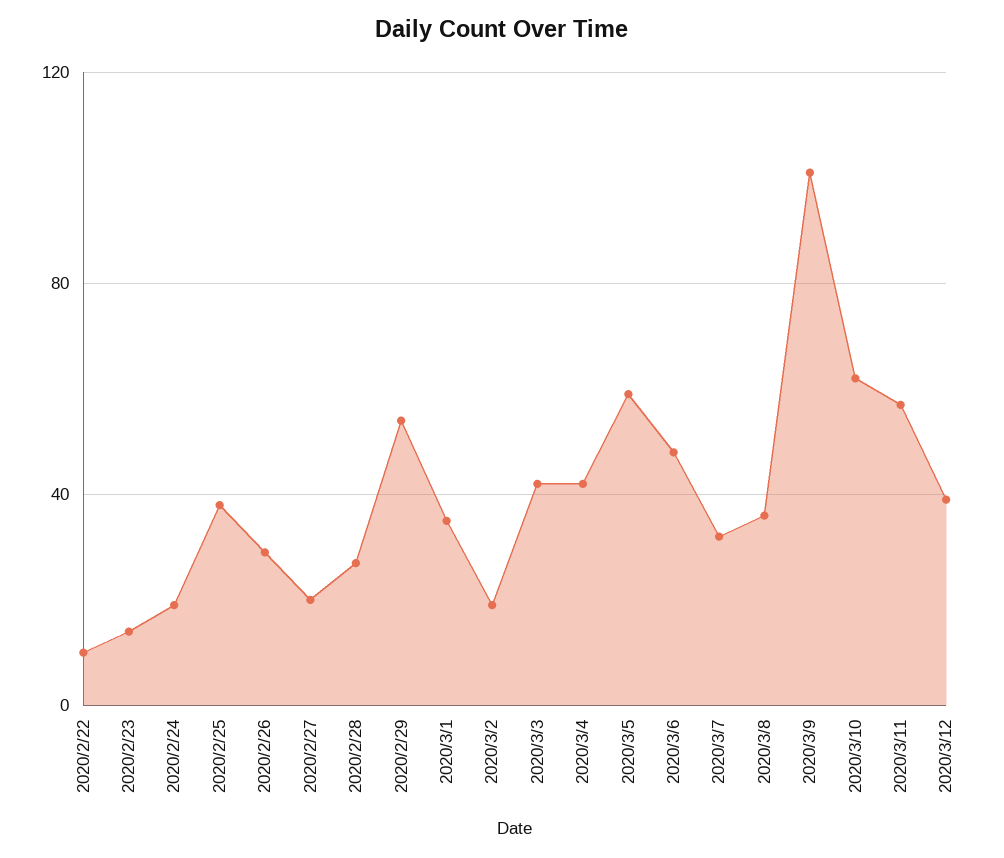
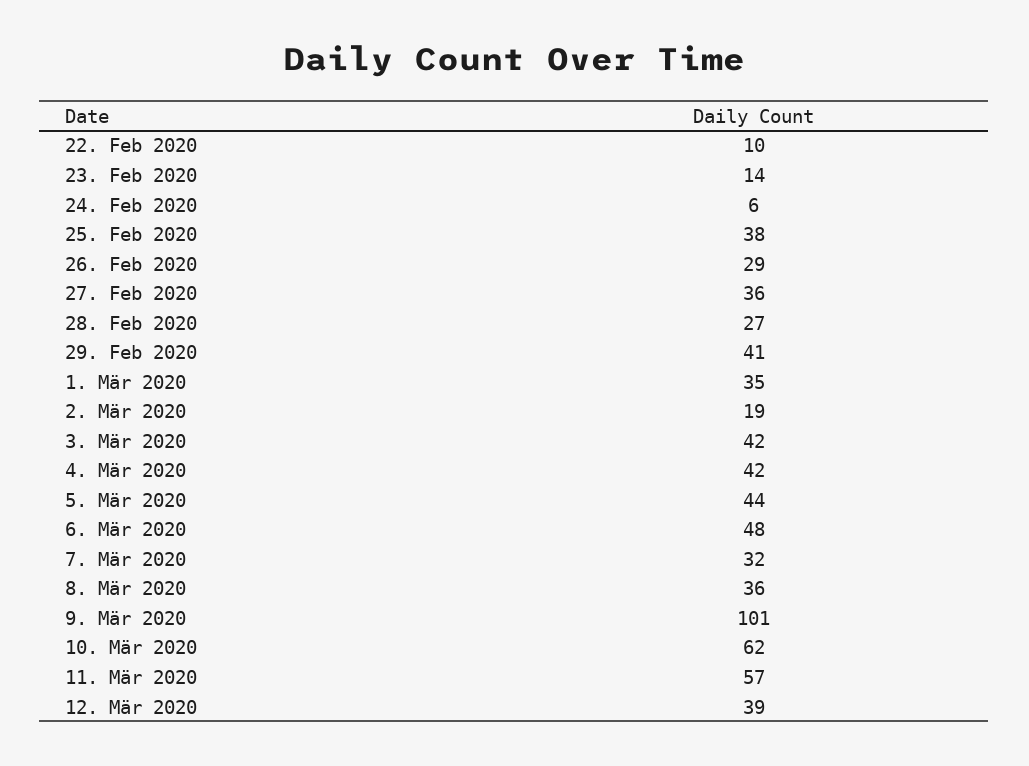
2020/2/24: 20 -> 6
2020/2/27: 20 -> 36
2020/2/29: 55 -> 41
2020/3/5: 60 -> 44

